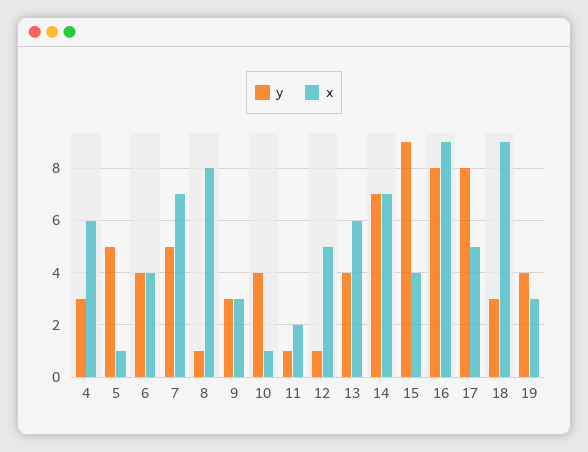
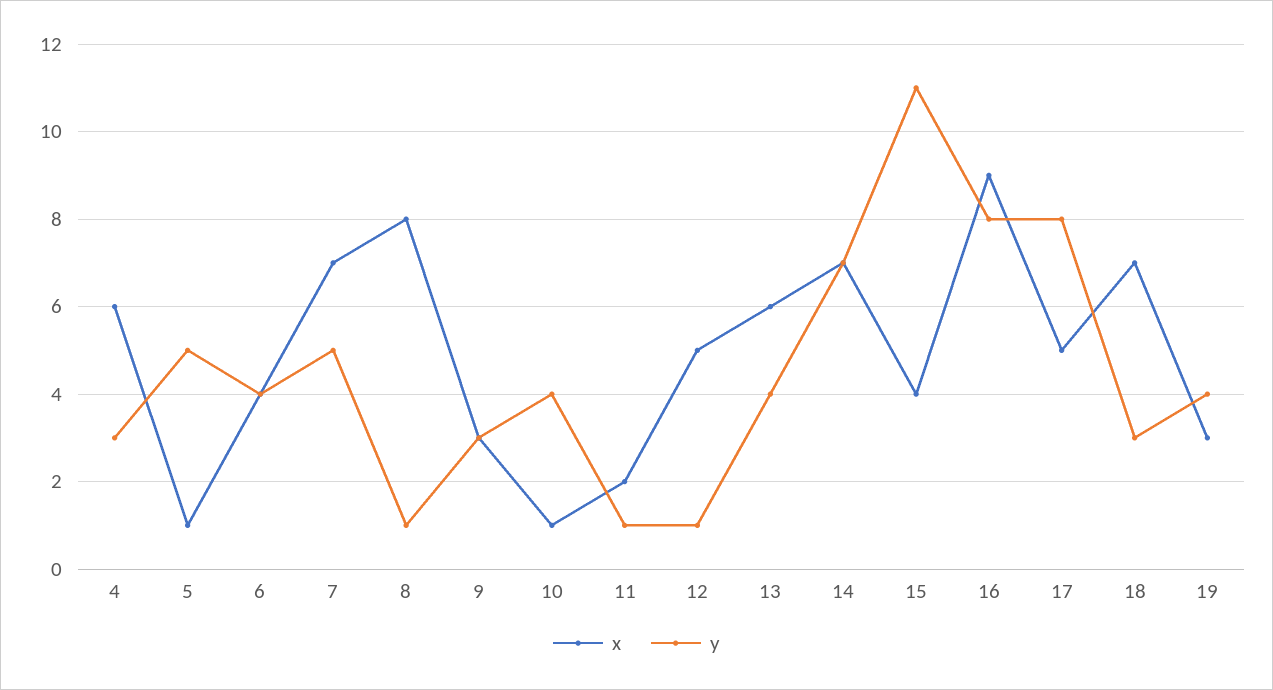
y, 15: 9 -> 11
x, 18: 9 -> 7

